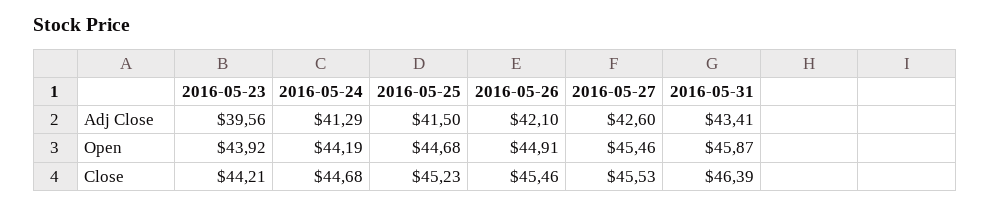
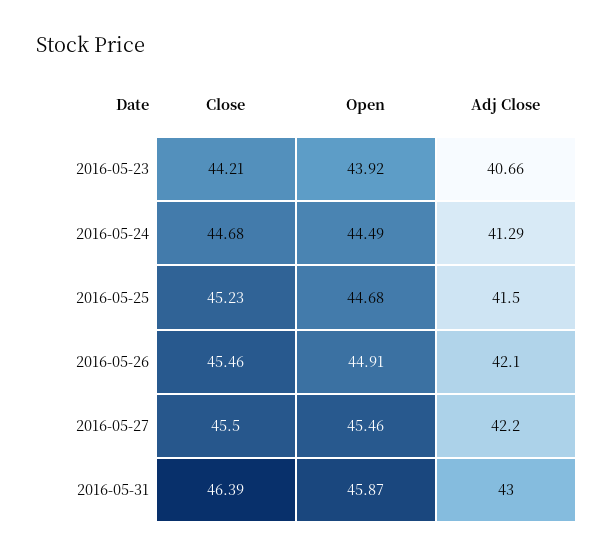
2016-05-23, Adj Close: 39.56 -> 40.66
2016-05-27, Adj Close: 42.6 -> 42.2
2016-05-31, Adj Close: 43.41 -> 43
2016-05-24, Open: 44.19 -> 44.49
2016-05-27, Close: 45.53 -> 45.5

